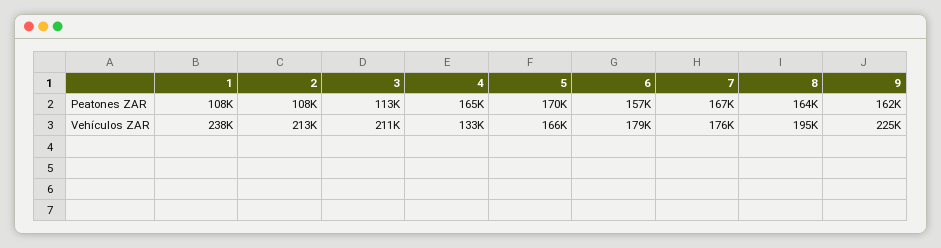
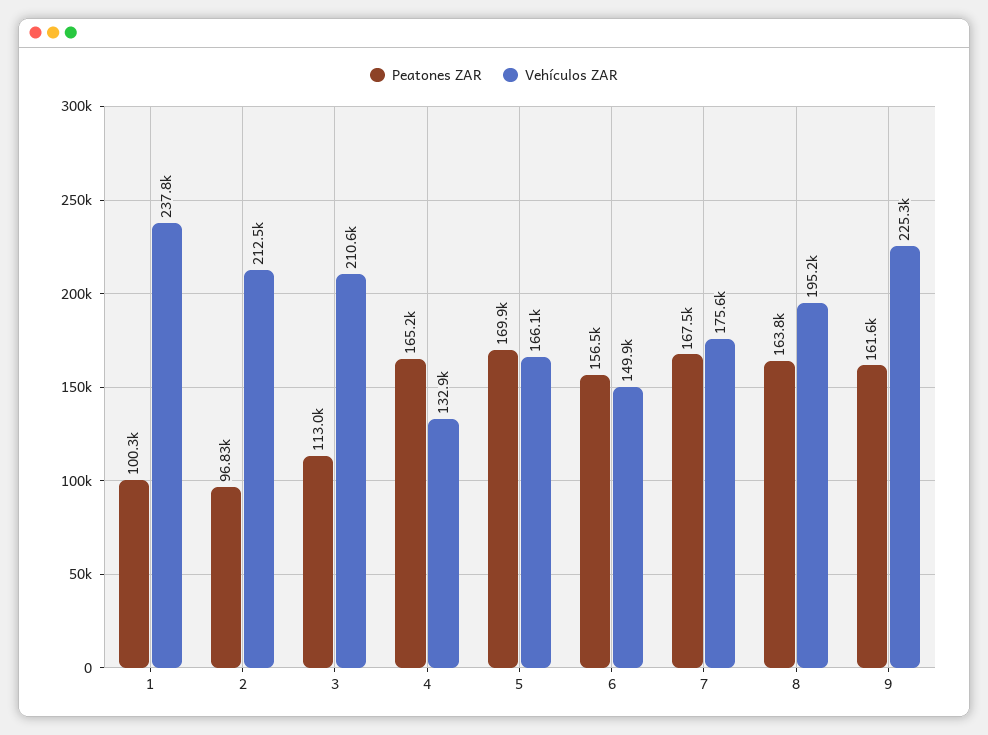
Peatones ZAR, 1: 108000 -> 100300
Peatones ZAR, 2: 108000 -> 96830
Vehículos ZAR, 6: 179000 -> 149900

